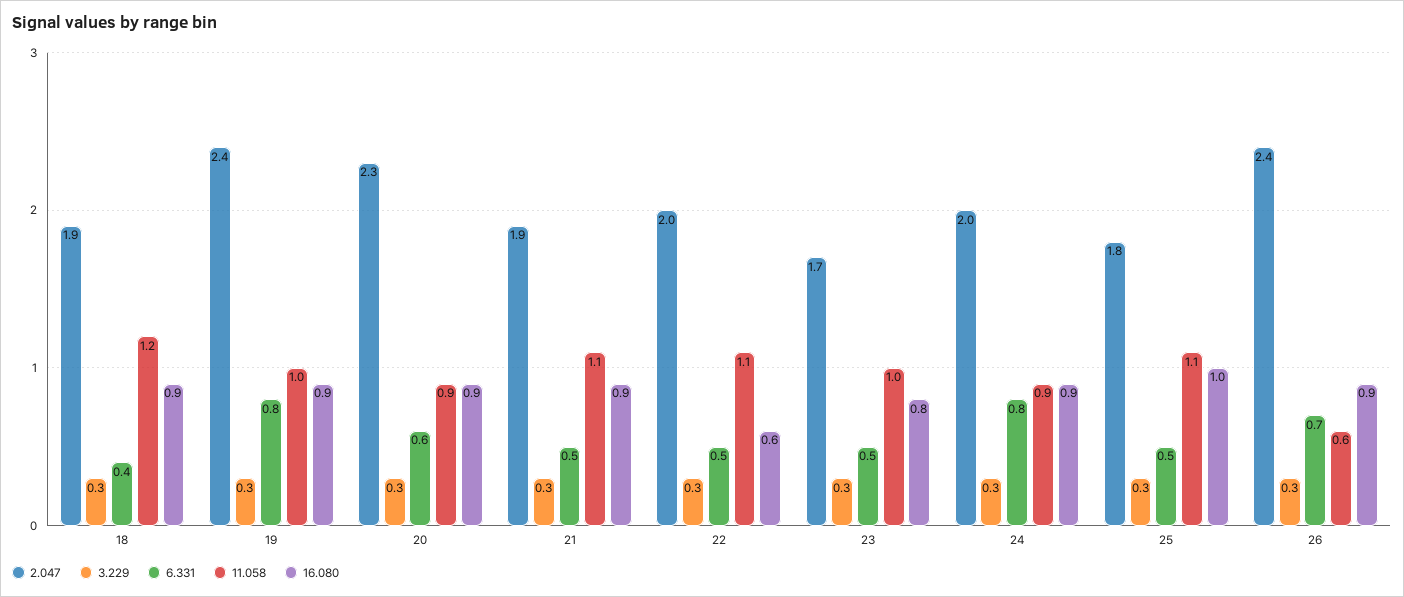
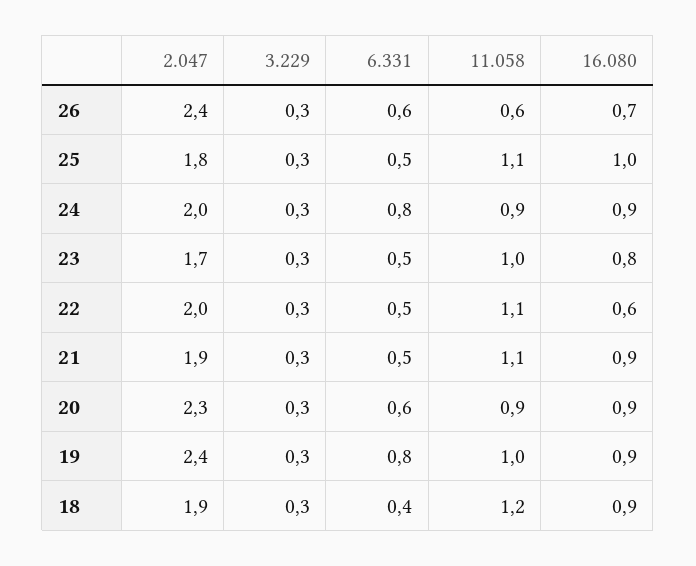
6.331, 26: 0.7 -> 0.6
16.080, 26: 0.9 -> 0.7

